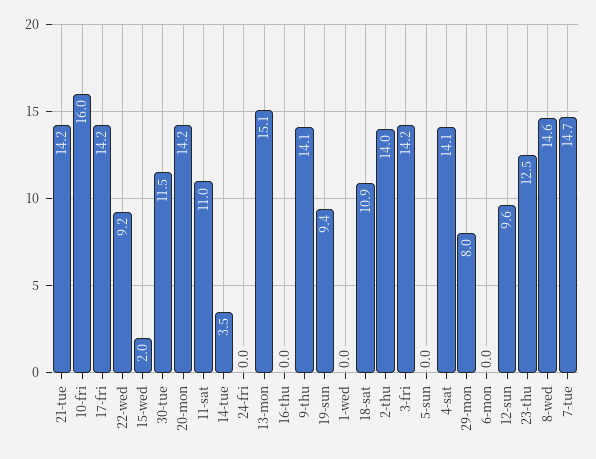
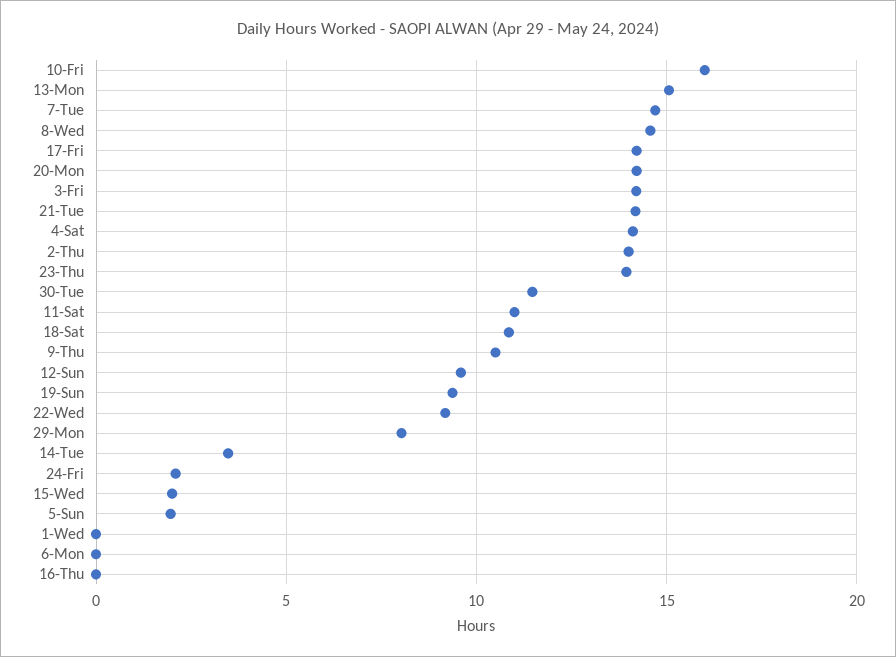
24-fri: 0 -> 2
9-thu: 14.1 -> 10.5
5-sun: 0 -> 2
23-thu: 12.5 -> 14

